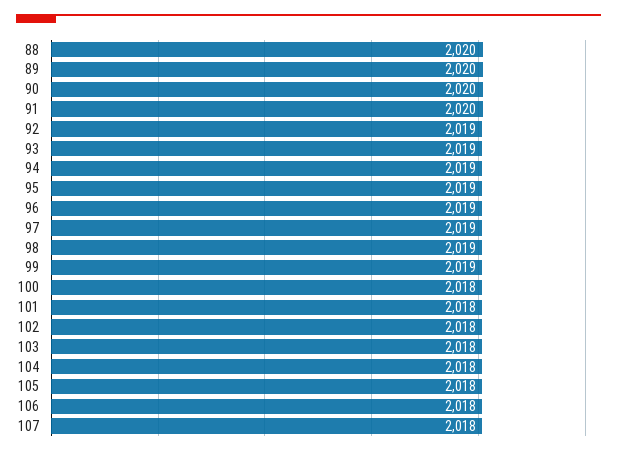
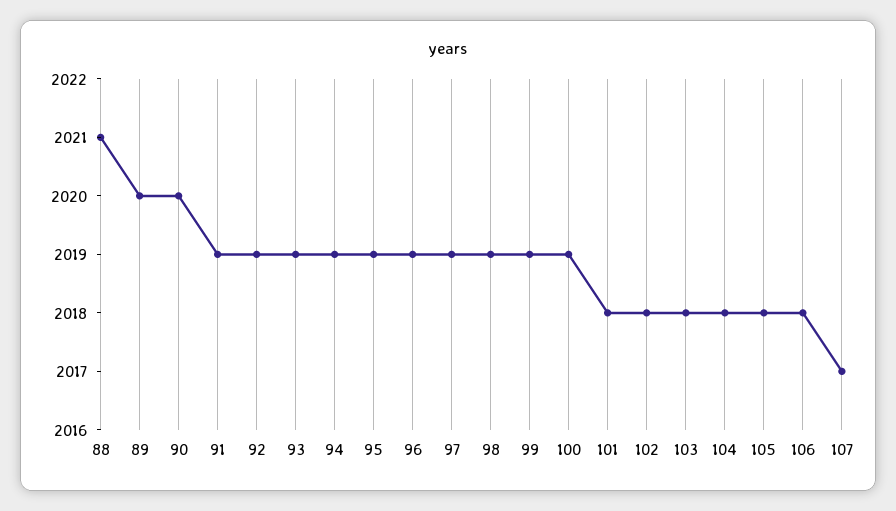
88: 2020 -> 2021
91: 2020 -> 2019
100: 2018 -> 2019
107: 2018 -> 2017

